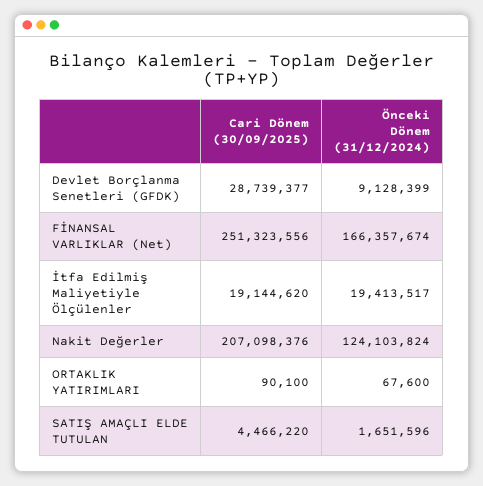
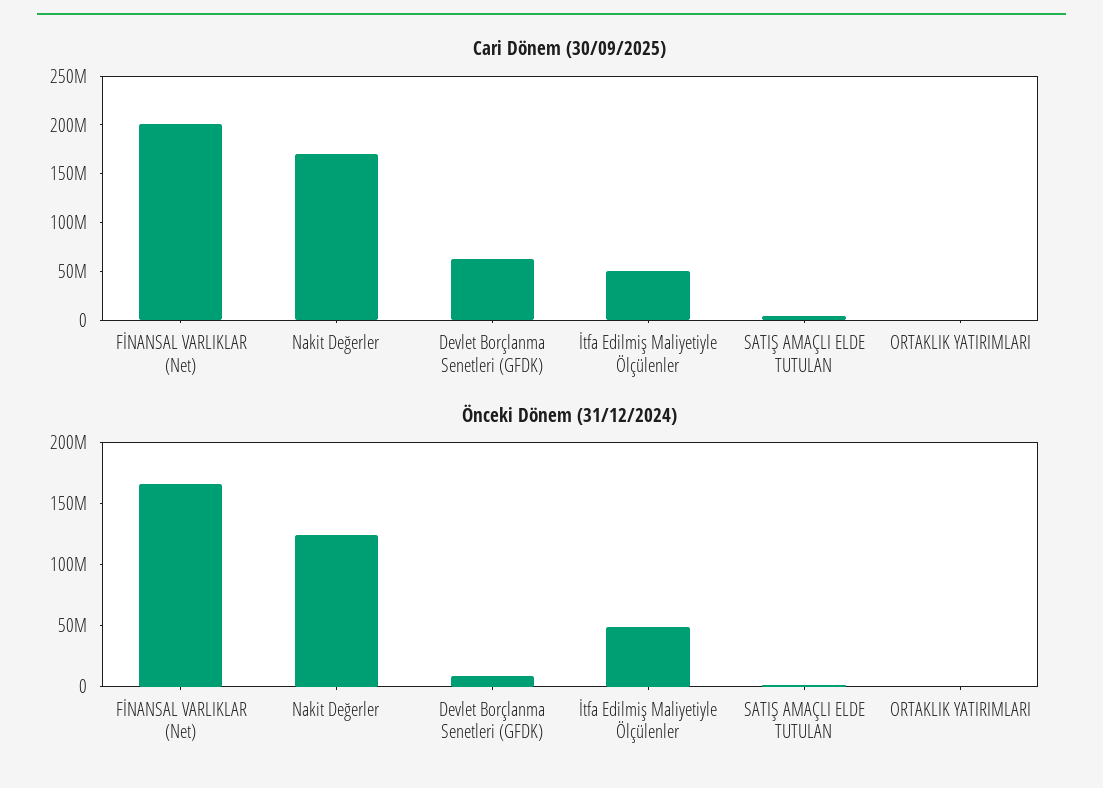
Cari Dönem (30/09/2025), Devlet Borçlanma Senetleri (GFDK): 28739377 -> 60000000
Cari Dönem (30/09/2025), FİNANSAL VARLIKLAR (Net): 251323556 -> 200000000
Cari Dönem (30/09/2025), İtfa Edilmiş Maliyetiyle Ölçülenler: 19144620 -> 50000000
Önceki Dönem (31/12/2024), İtfa Edilmiş Maliyetiyle Ölçülenler: 19413517 -> 50000000
Cari Dönem (30/09/2025), Nakit Değerler: 207098376 -> 170000000

